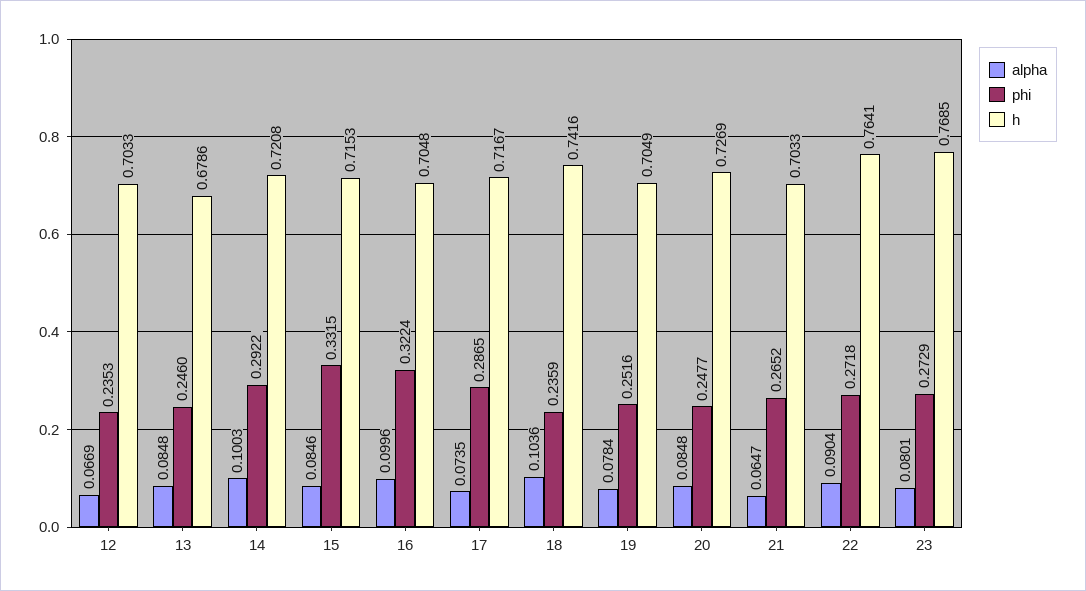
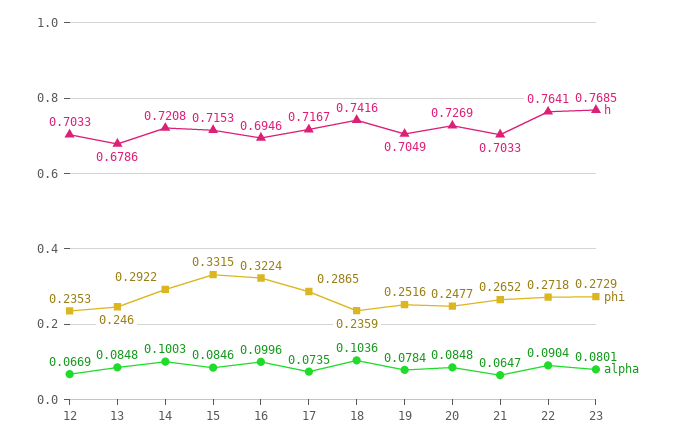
h, 16: 0.7048 -> 0.6946

